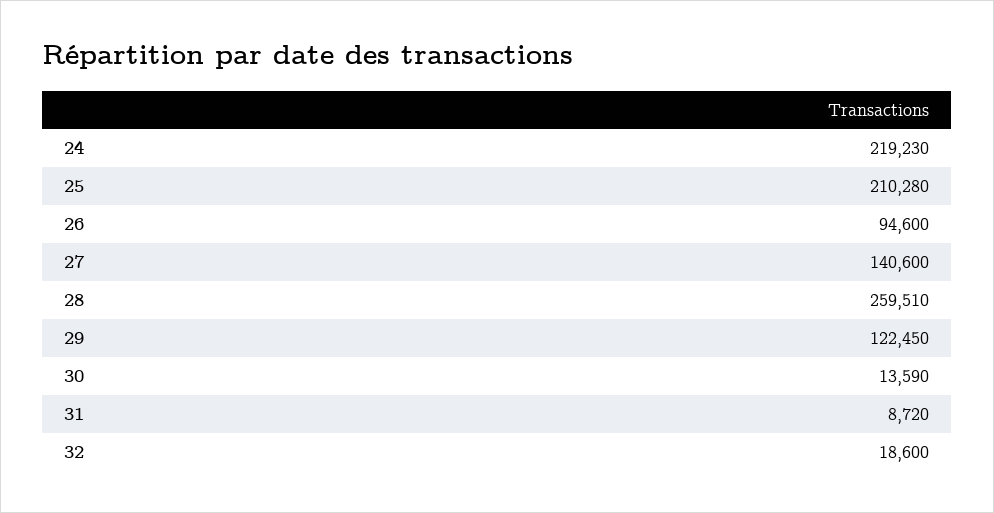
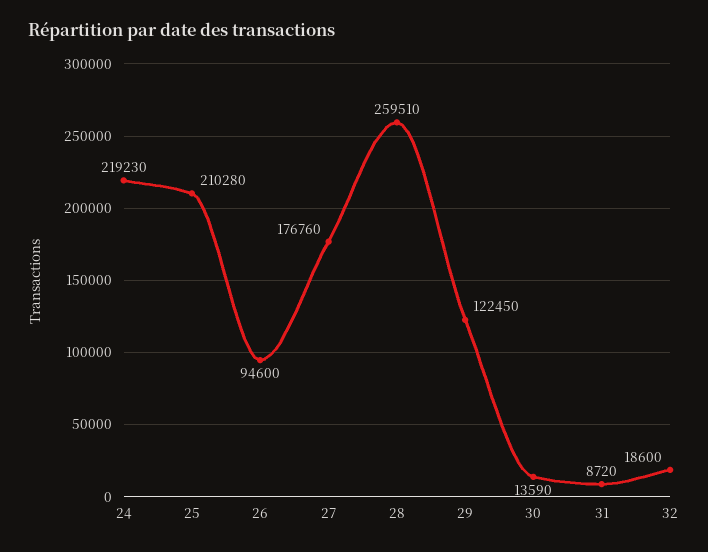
27: 140600 -> 176760

